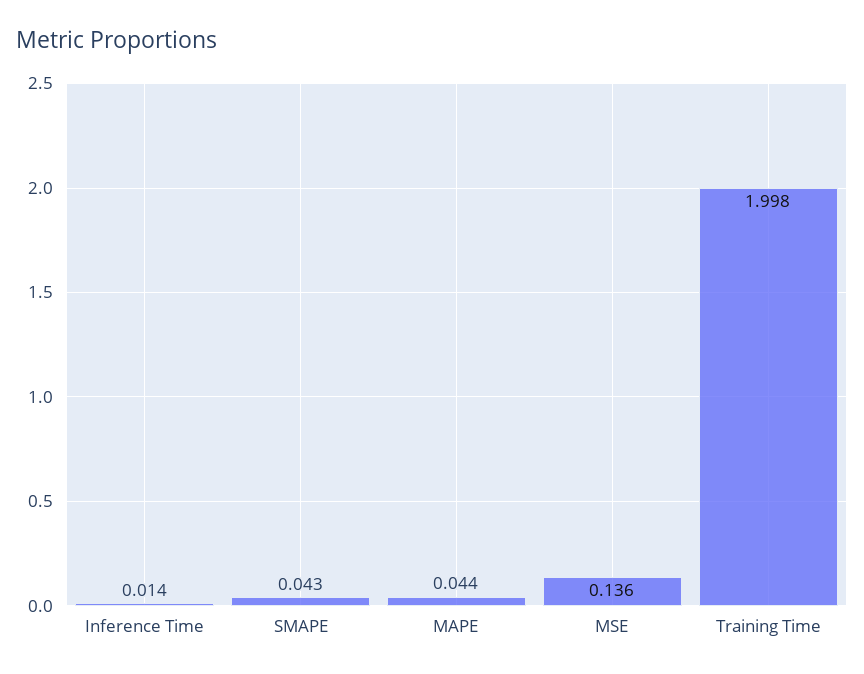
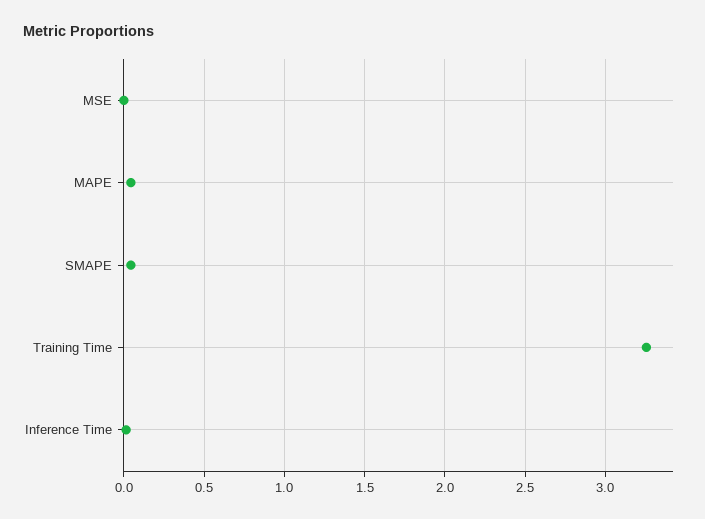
MSE: 0.136 -> 0
Training Time: 1.998 -> 3.25

